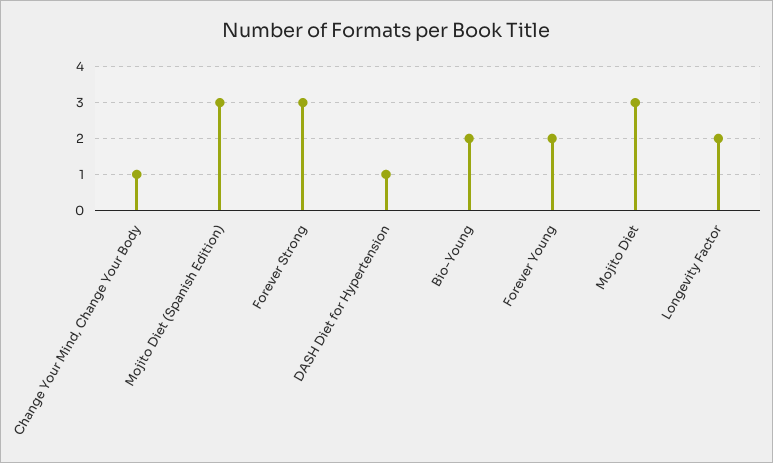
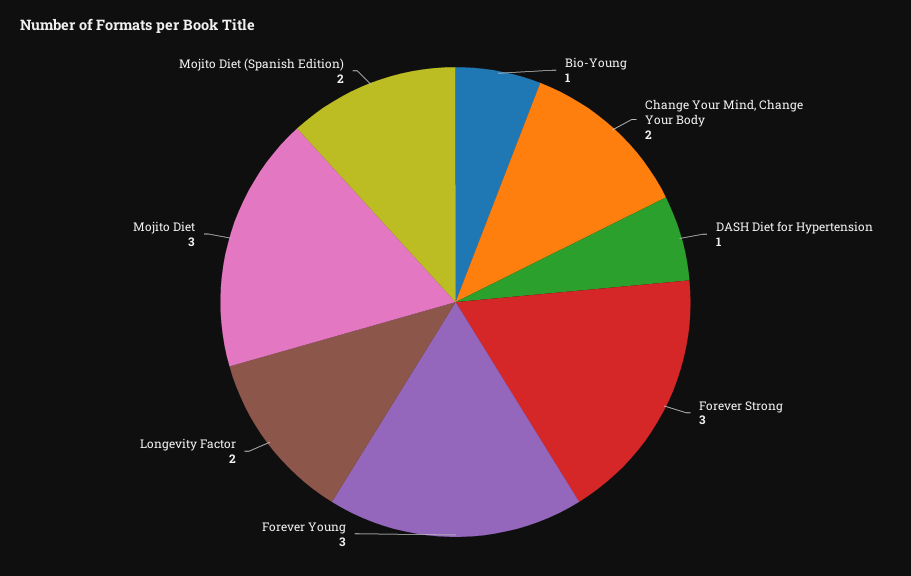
Change Your Mind, Change Your Body: 1 -> 2
Mojito Diet (Spanish Edition): 3 -> 2
Bio-Young: 2 -> 1
Forever Young: 2 -> 3

